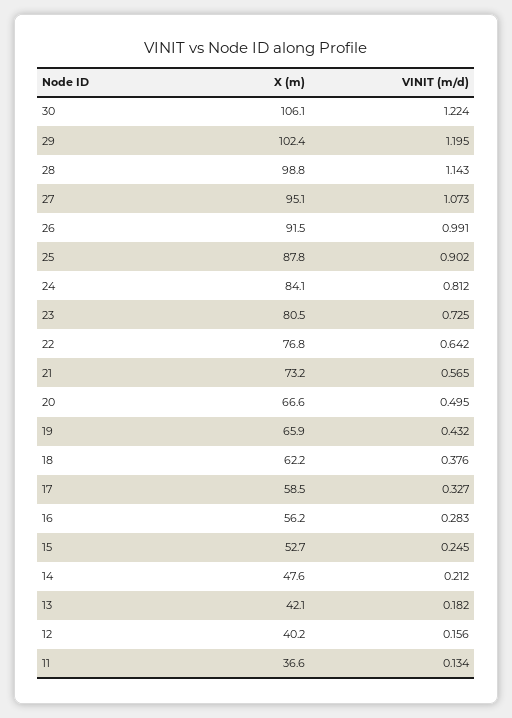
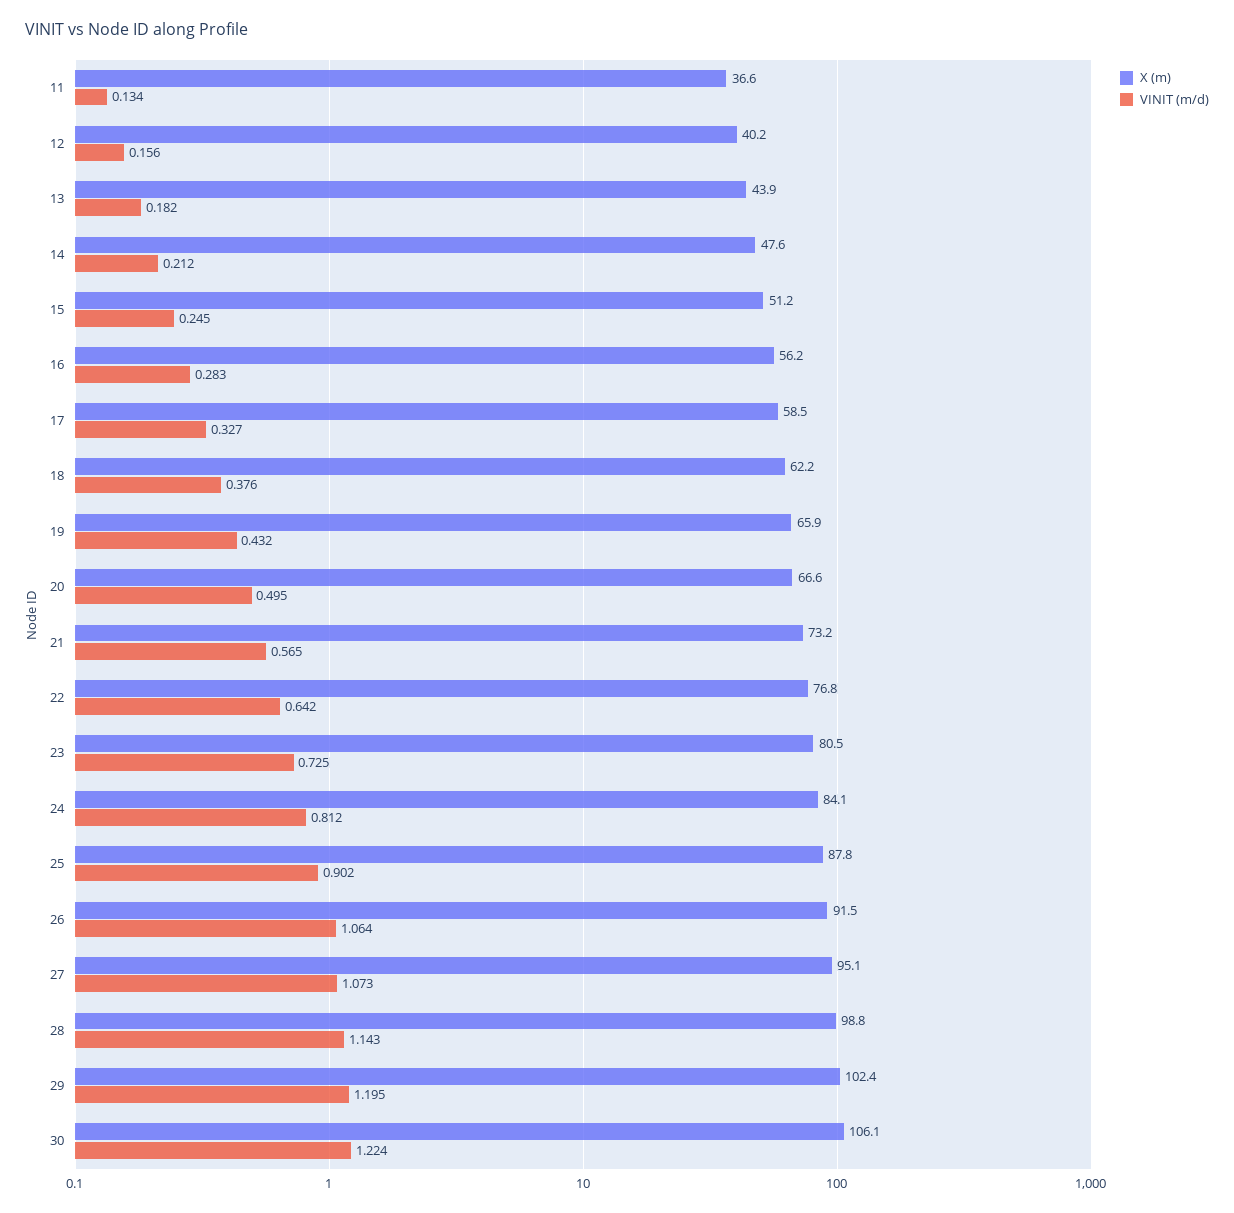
VINIT (m/d), 26: 0.991 -> 1.064
X (m), 15: 52.7 -> 51.2
X (m), 13: 42.1 -> 43.9

